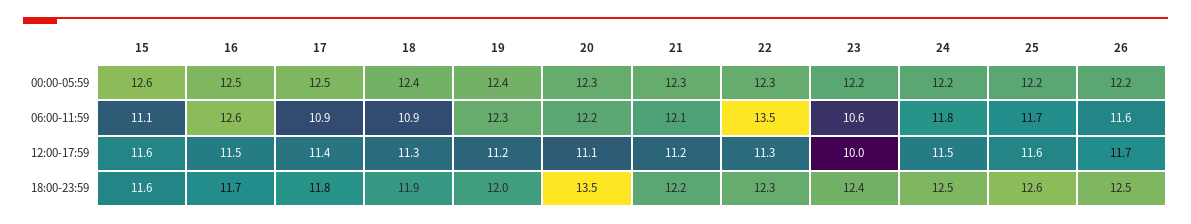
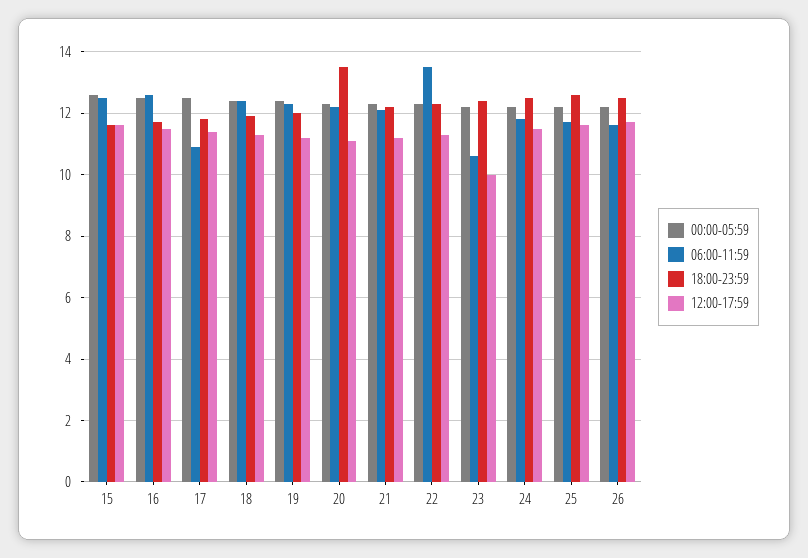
06:00-11:59, 15: 11.1 -> 12.5
06:00-11:59, 18: 10.9 -> 12.5

